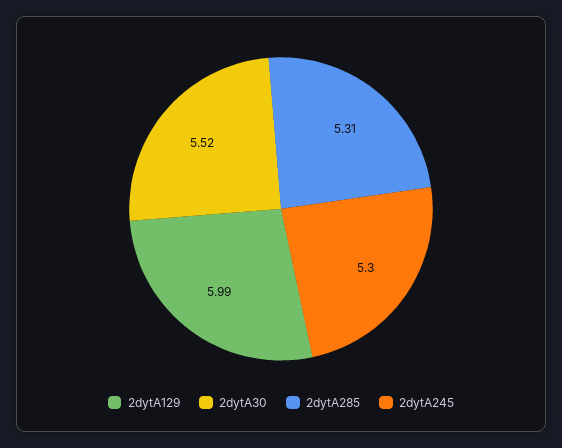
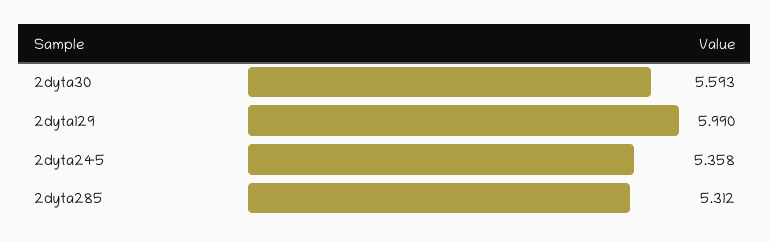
2dytA30: 5.52 -> 5.593
2dytA245: 5.3 -> 5.358

